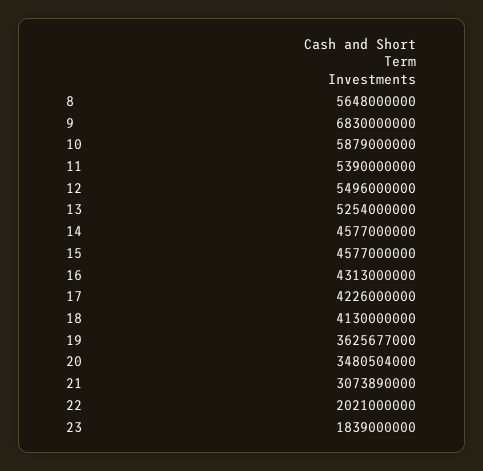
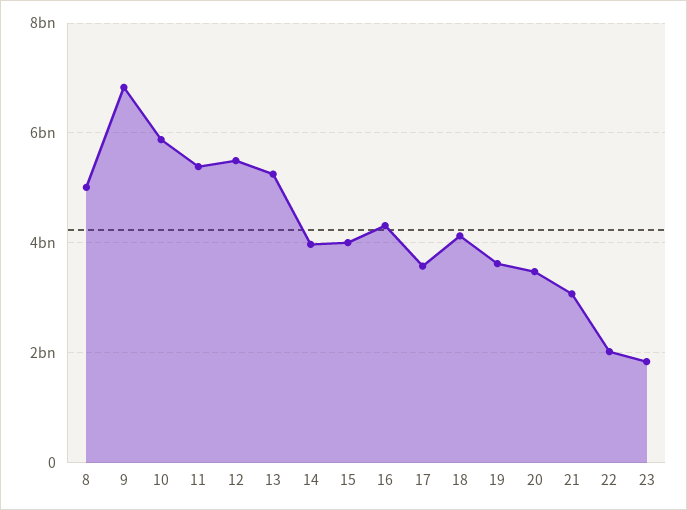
8: 5648000000 -> 5000000000
14: 4577000000 -> 4000000000
15: 4577000000 -> 4000000000
17: 4226000000 -> 3600000000

